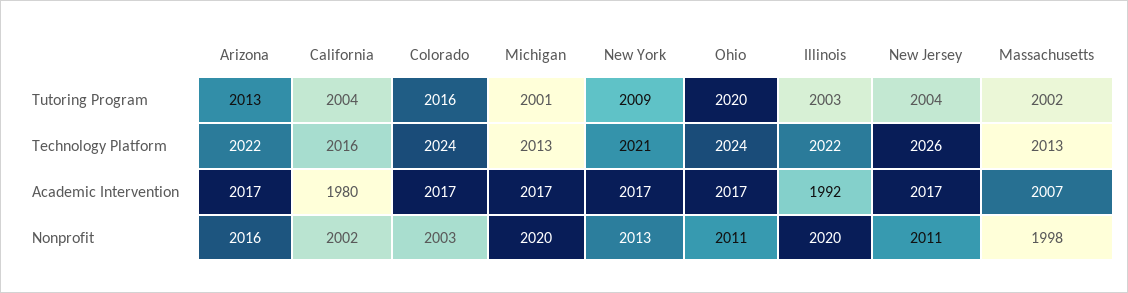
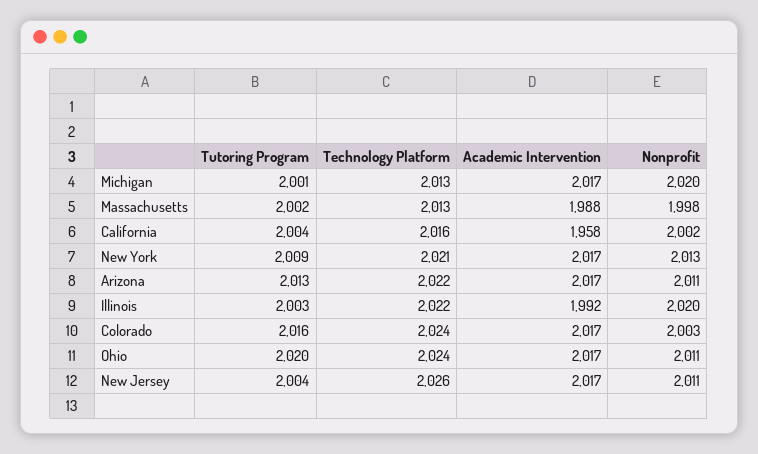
California, Academic Intervention: 1980 -> 1958
Massachusetts, Academic Intervention: 2007 -> 1988
Arizona, Nonprofit: 2016 -> 2011

